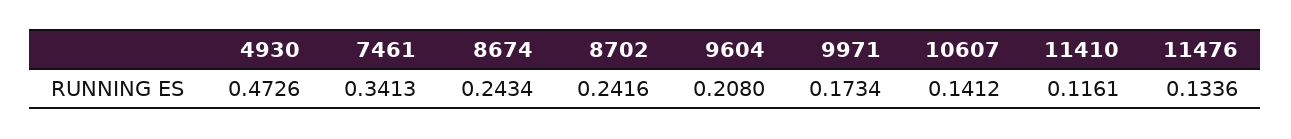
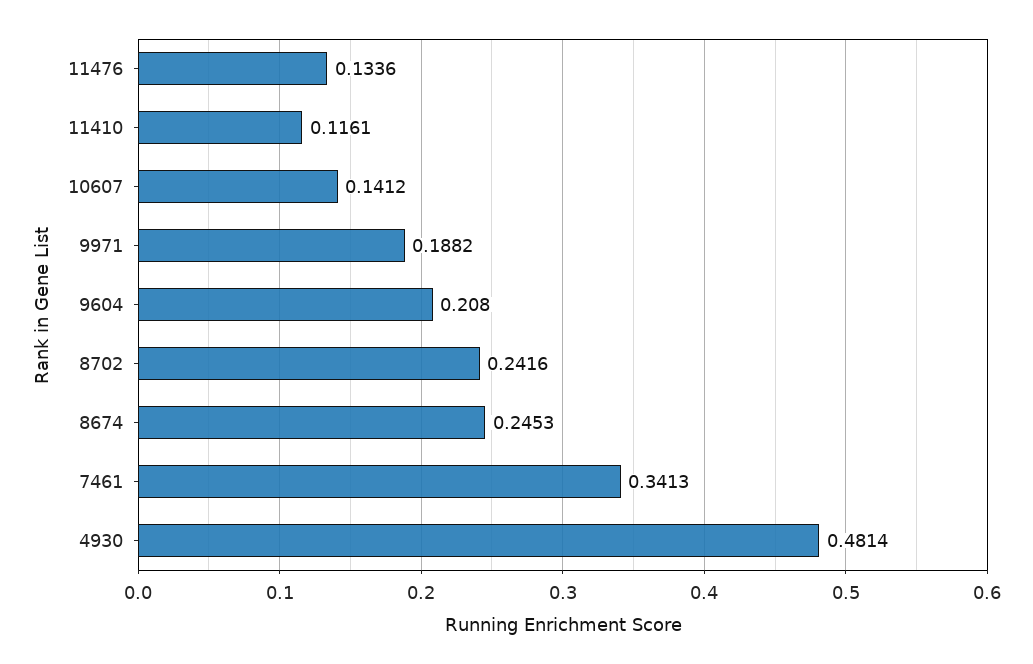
4930: 0.4726 -> 0.4814
8674: 0.2434 -> 0.2453
9971: 0.1734 -> 0.1882

